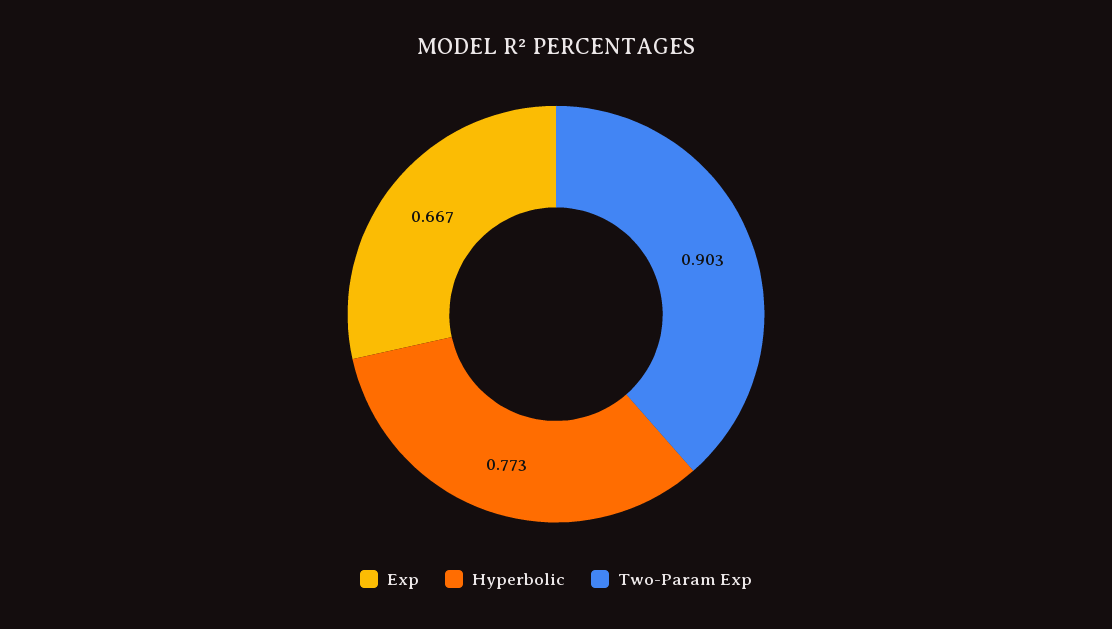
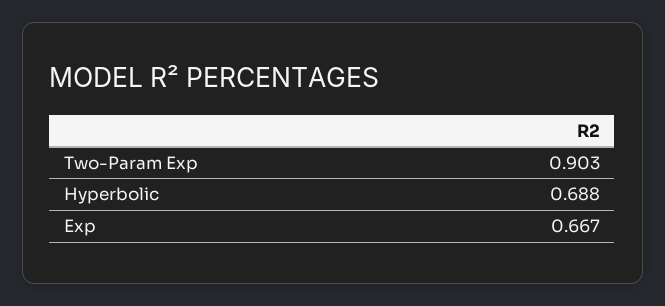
Hyperbolic: 0.773 -> 0.688

